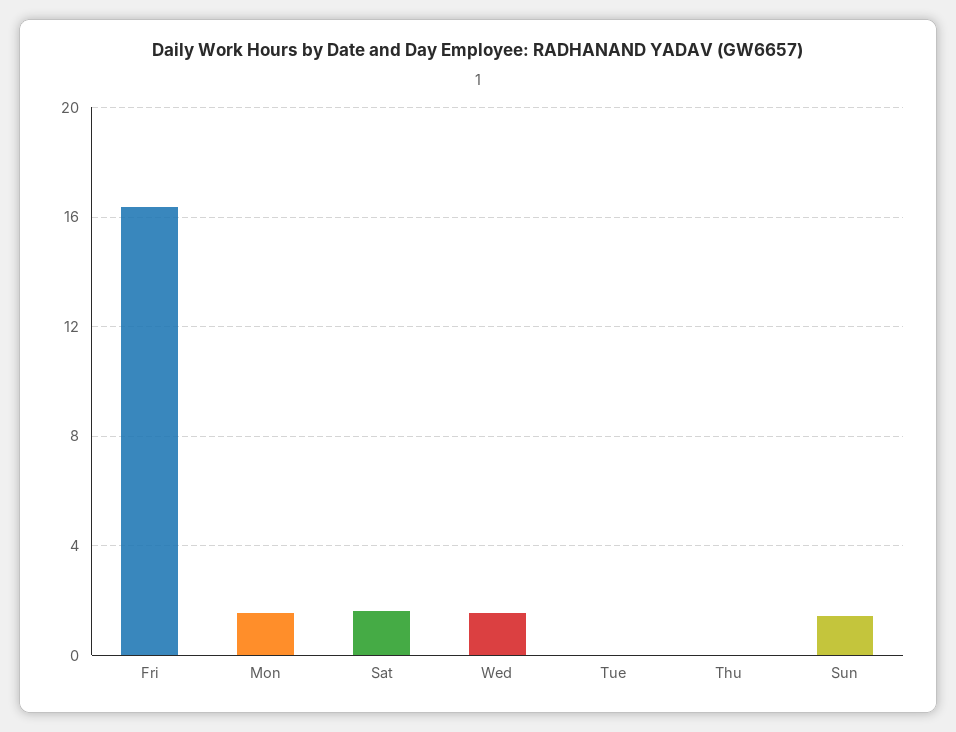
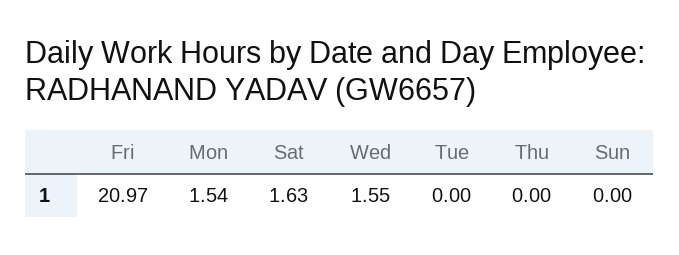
Fri: 16.5 -> 20.97
Sun: 1.5 -> 0

